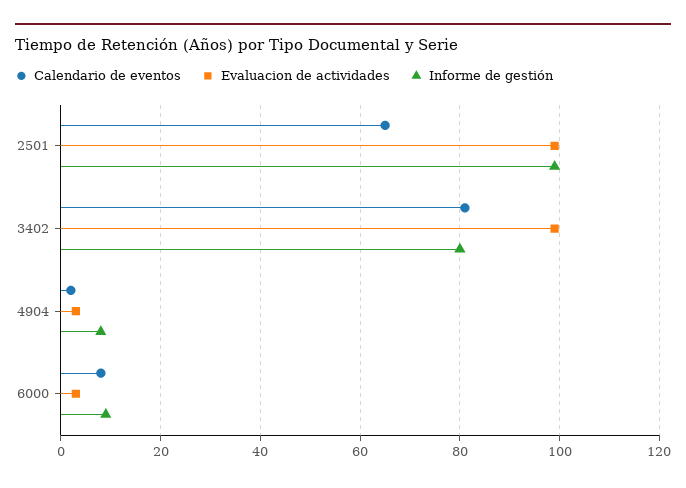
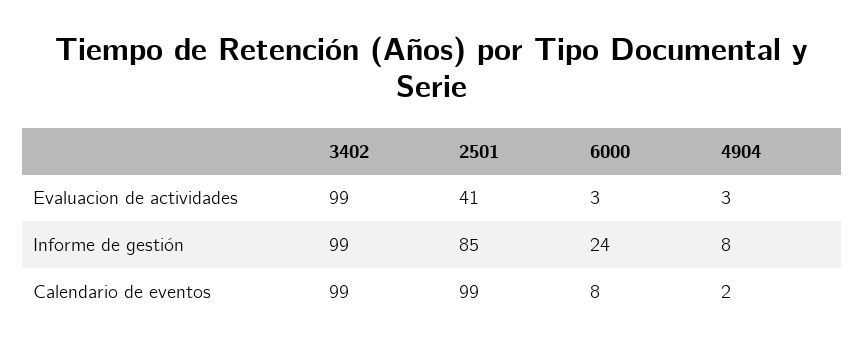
Calendario de eventos, 2501: 65 -> 99
Evaluacion de actividades, 2501: 100 -> 41
Informe de gestión, 2501: 100 -> 85
Calendario de eventos, 3402: 80 -> 99
Informe de gestión, 3402: 80 -> 99
Informe de gestión, 6000: 10 -> 24

